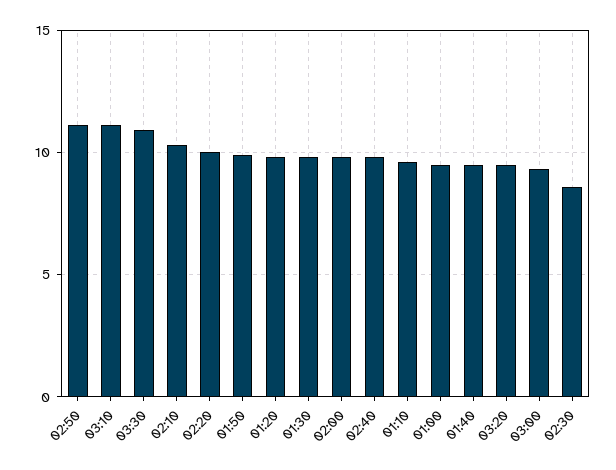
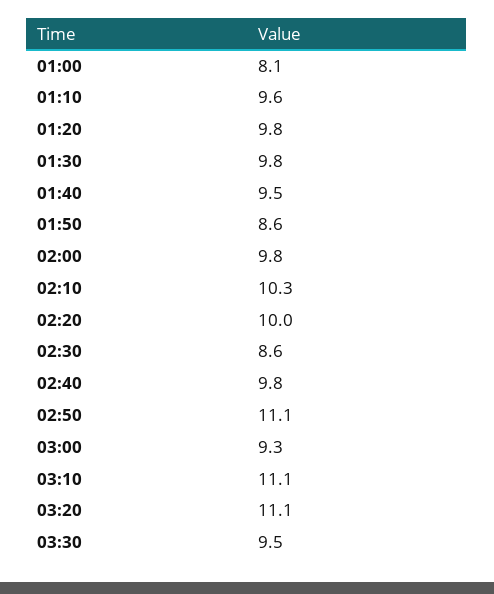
03:30: 11 -> 9.5
01:50: 10 -> 8.6
01:00: 9.5 -> 8.1
03:20: 9.5 -> 11.1

